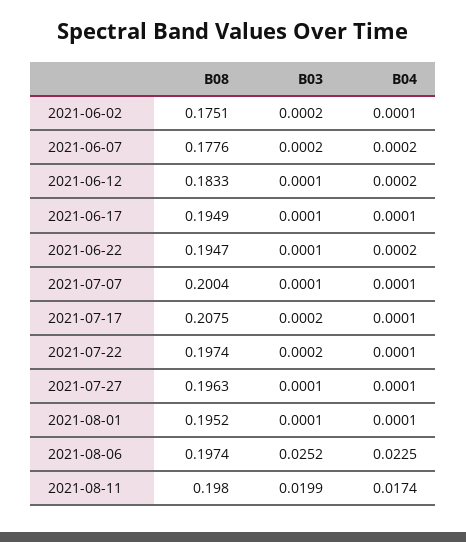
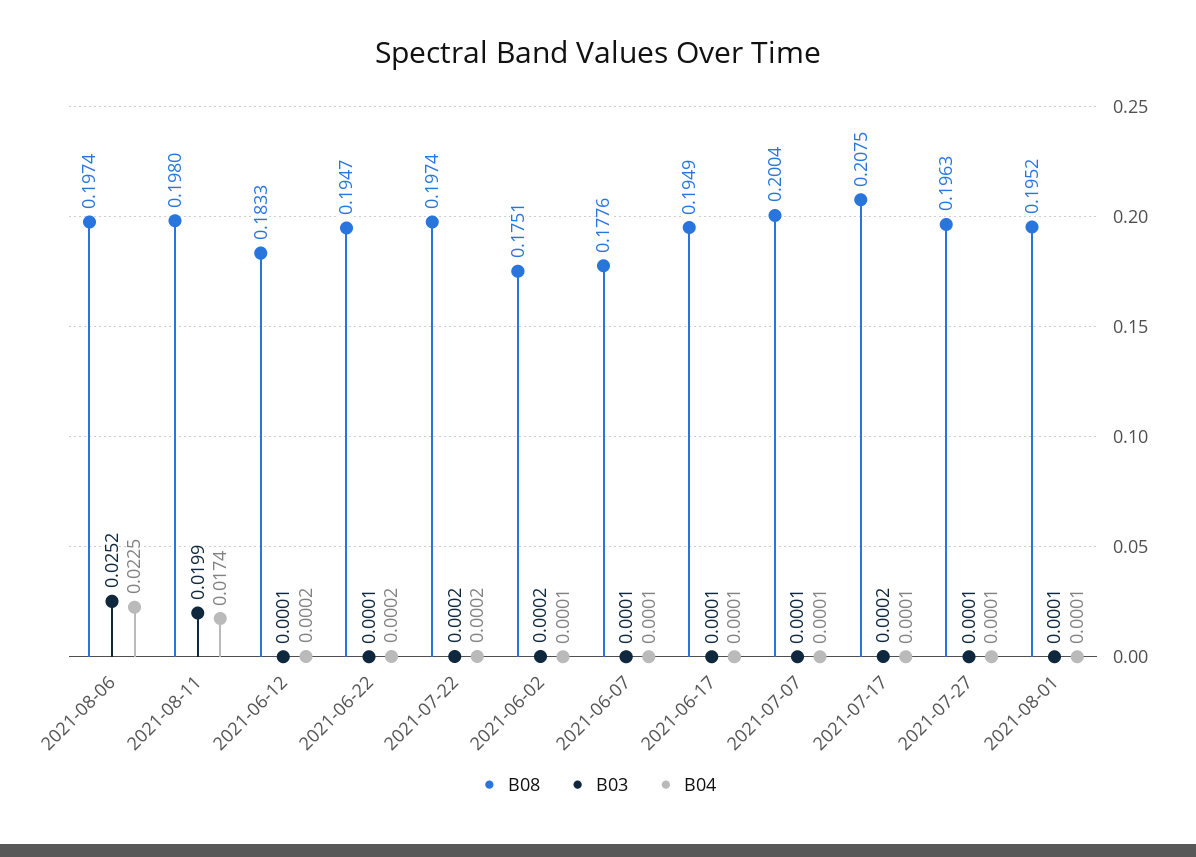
B03, 2021-06-07: 0.0002 -> 0.0001
B04, 2021-06-07: 0.0002 -> 0.0001
B04, 2021-07-22: 0.0001 -> 0.0002

